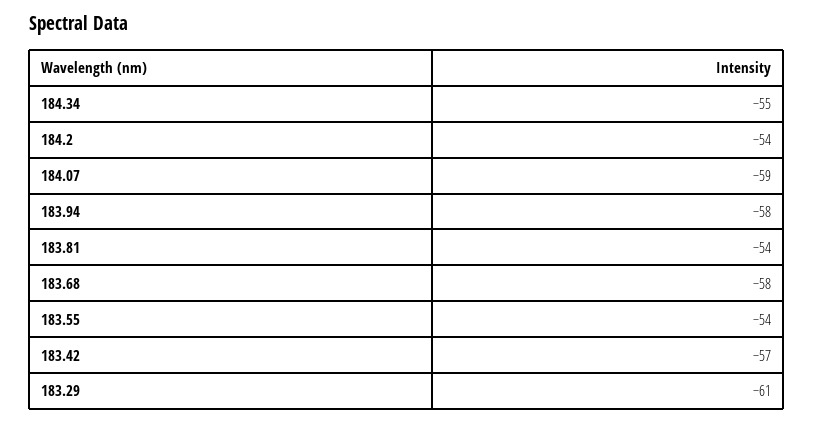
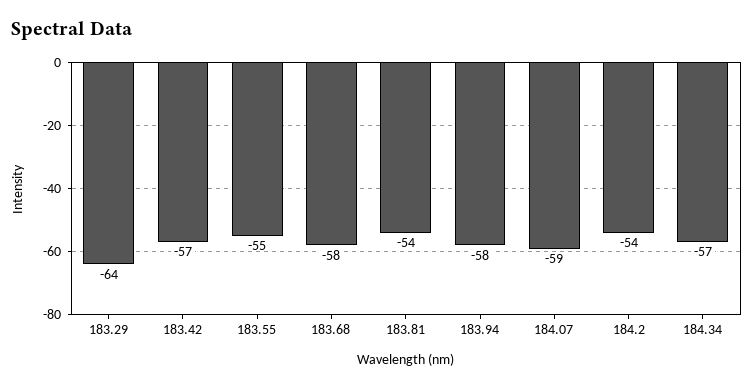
184.34: -55 -> -57
183.55: -54 -> -55
183.29: -61 -> -64

